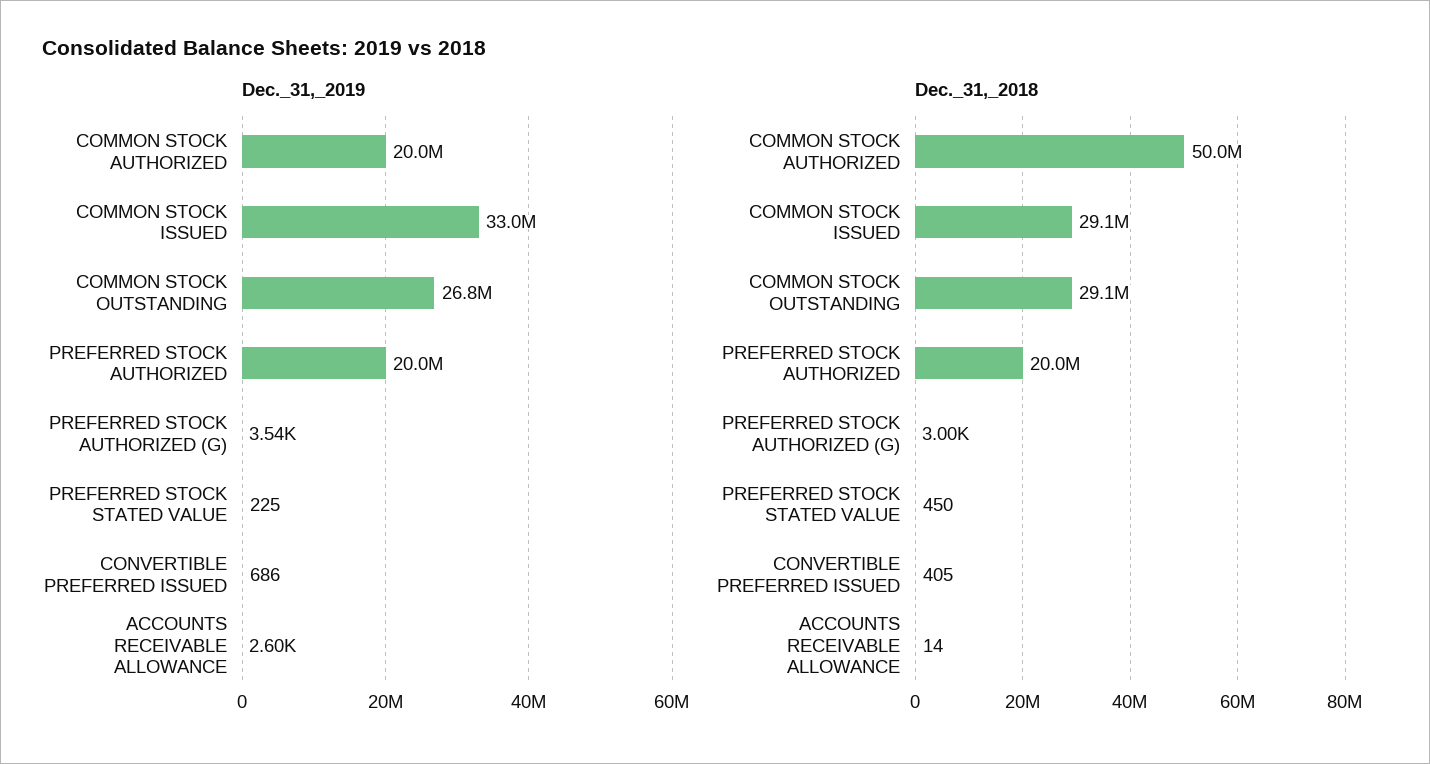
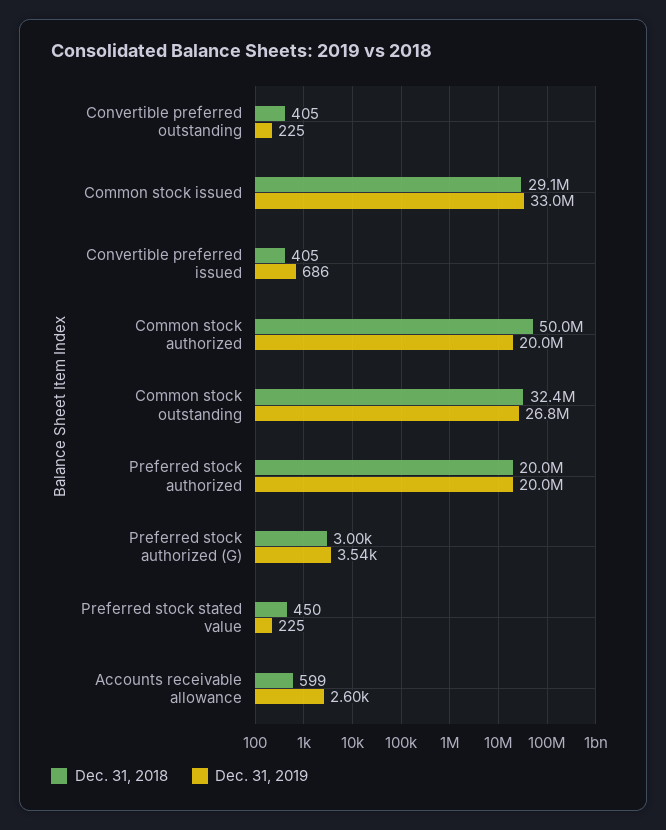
Dec._31,_2018, COMMON STOCK OUTSTANDING: 29100000 -> 32400000
Dec._31,_2018, ACCOUNTS RECEIVABLE ALLOWANCE: 14 -> 599
Dec._31,_2018, Convertible preferred outstanding: none -> 405
Dec._31,_2019, Convertible preferred outstanding: none -> 225

